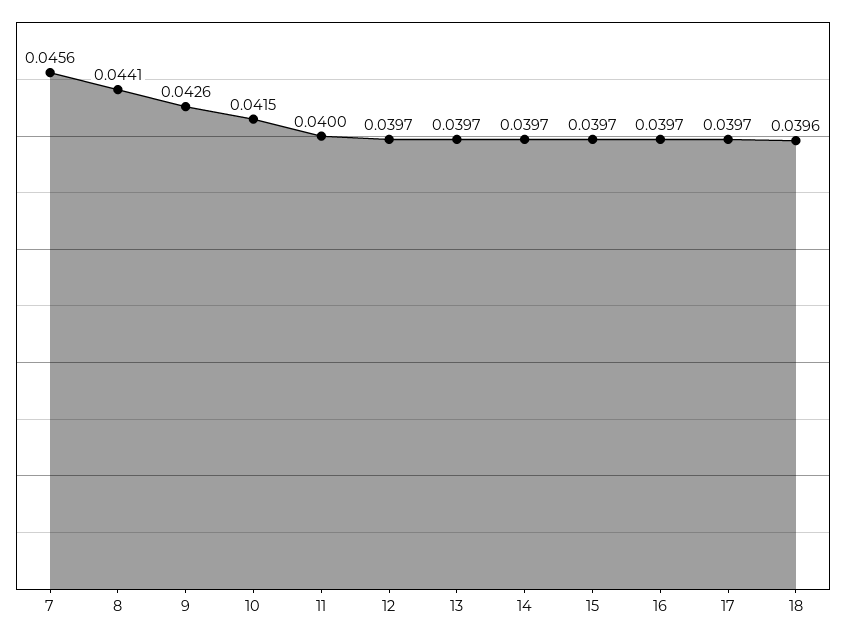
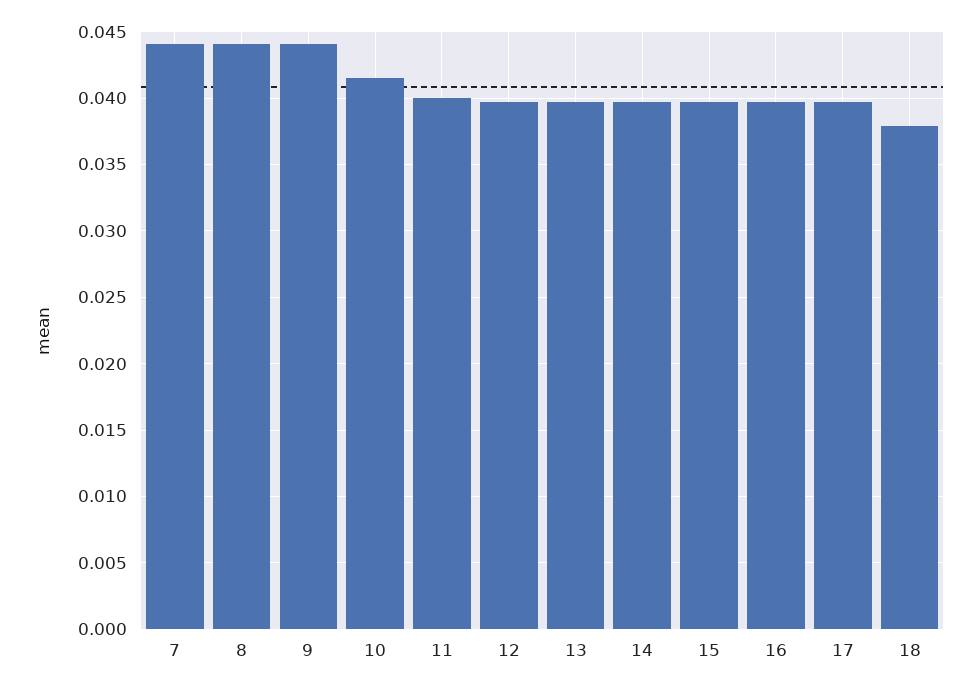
7: 0.0456 -> 0.044
9: 0.0426 -> 0.044
18: 0.0396 -> 0.038

